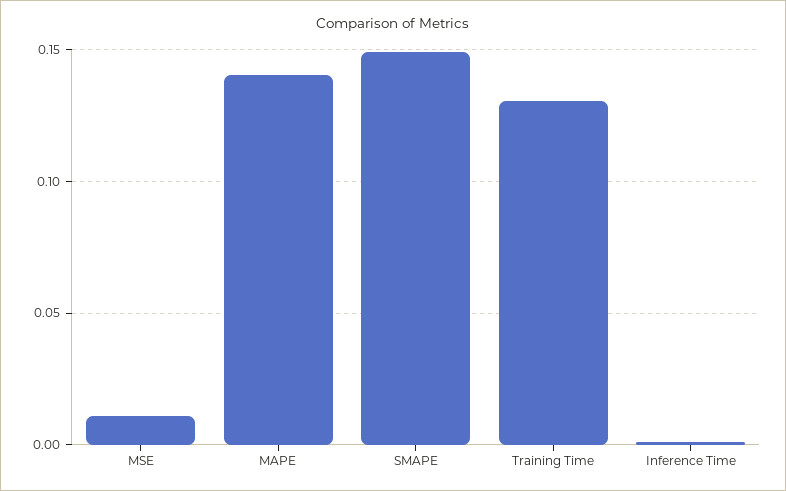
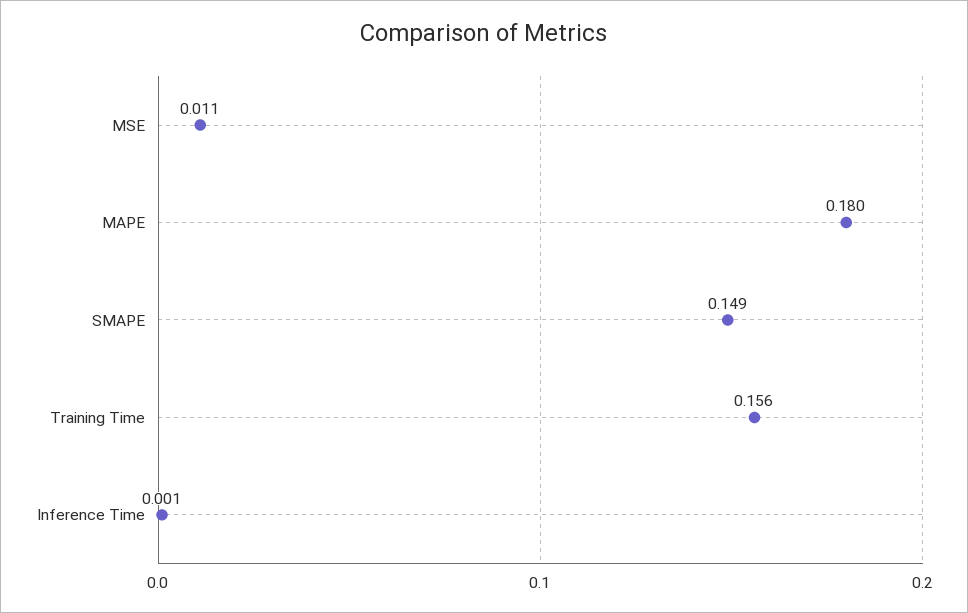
MAPE: 0.14 -> 0.18
Training Time: 0.13 -> 0.156

